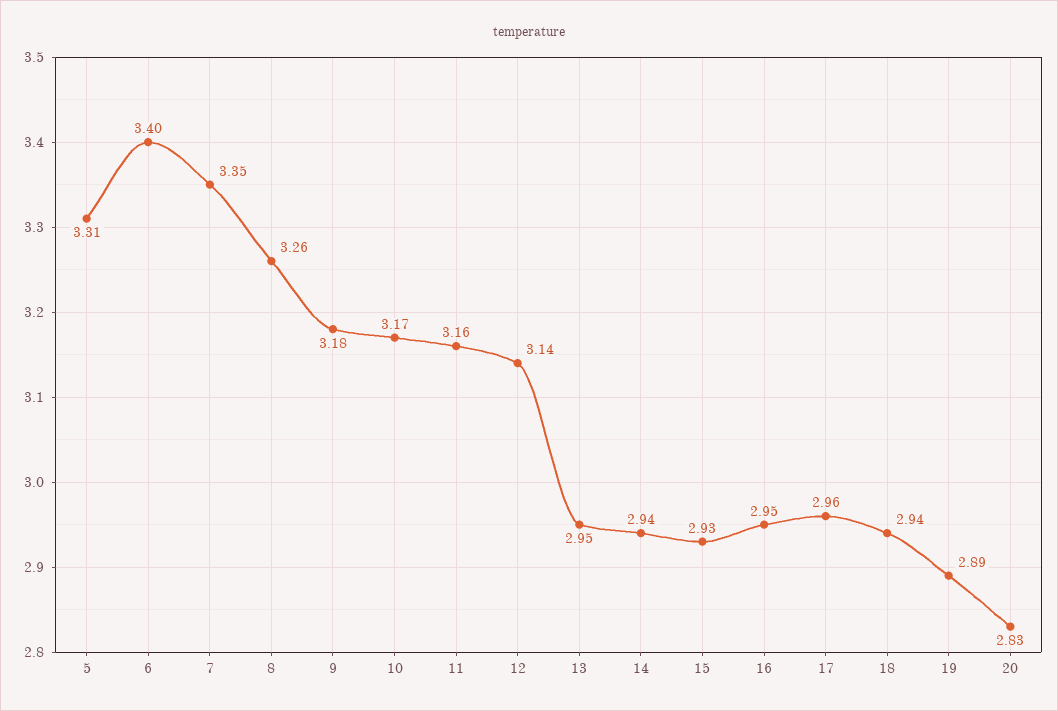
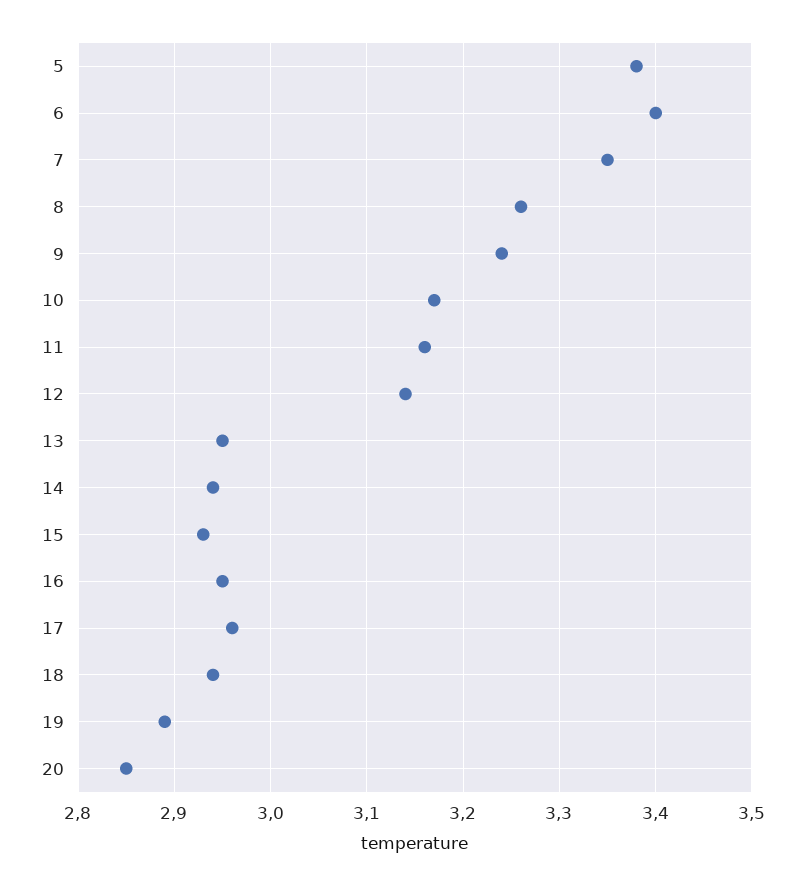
5: 3.31 -> 3.38
9: 3.18 -> 3.24
20: 2.83 -> 2.85

